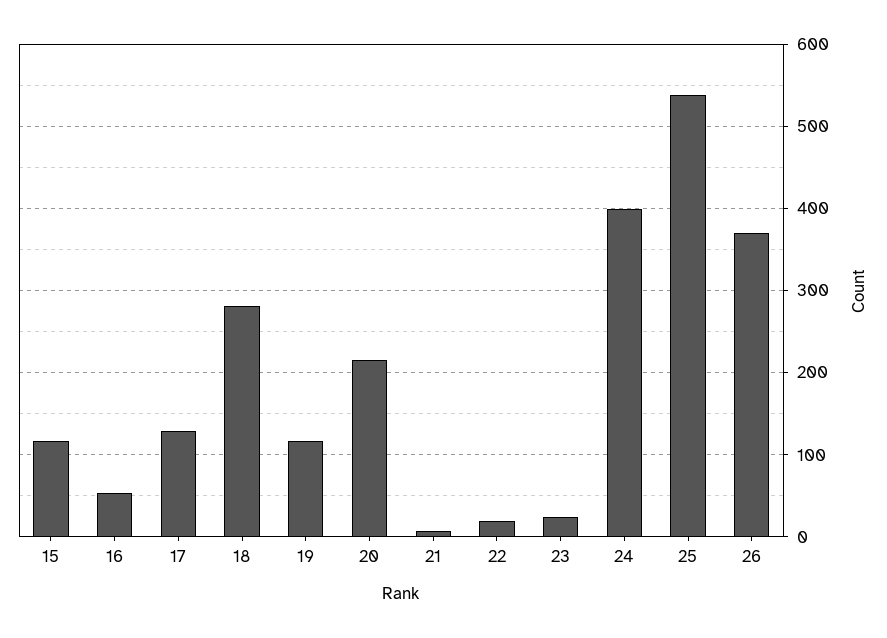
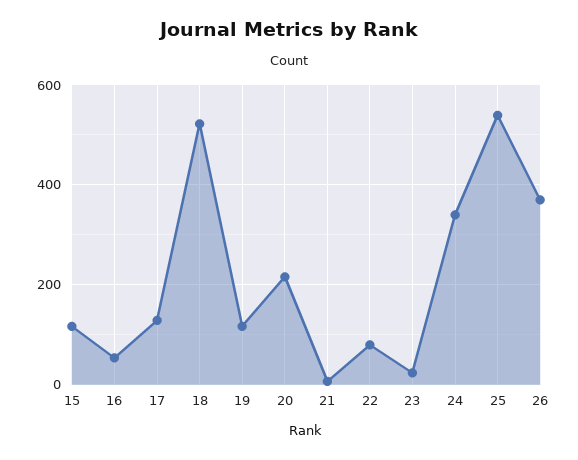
18: 280 -> 520
22: 20 -> 80
24: 400 -> 340

